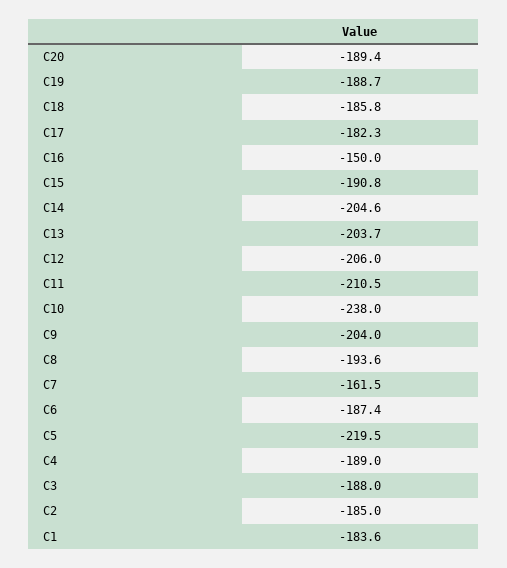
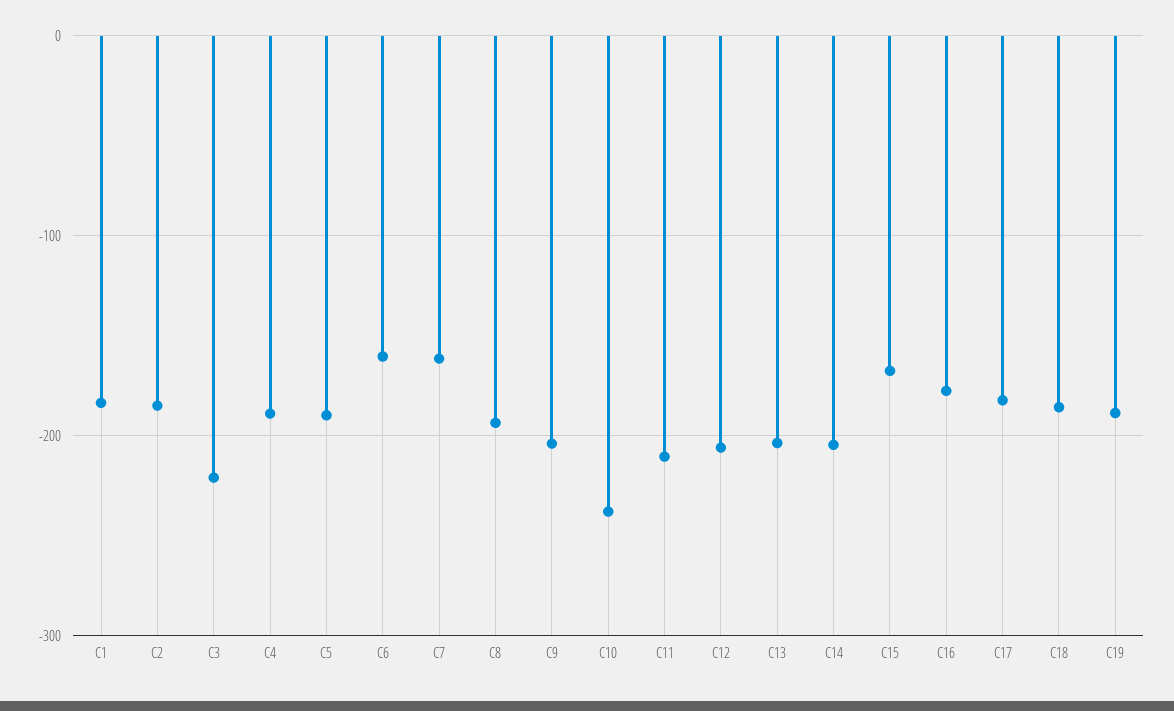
C20: -189.4 -> none
C16: -150 -> -180
C15: -190.8 -> -170
C6: -187.4 -> -160
C5: -219.5 -> -190
C3: -188 -> -220

